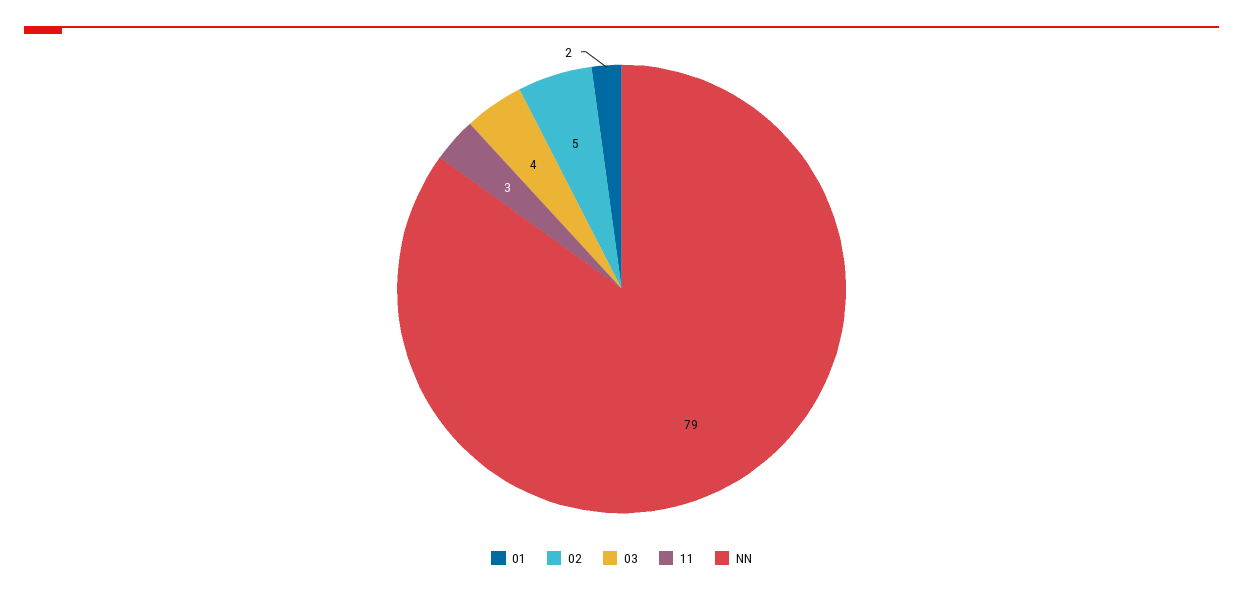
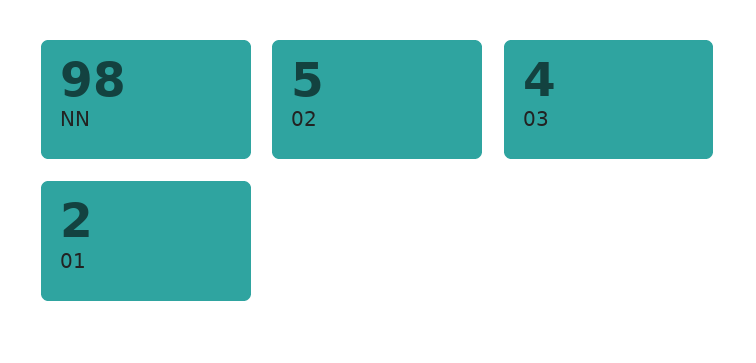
11: 3 -> none
NN: 79 -> 98

